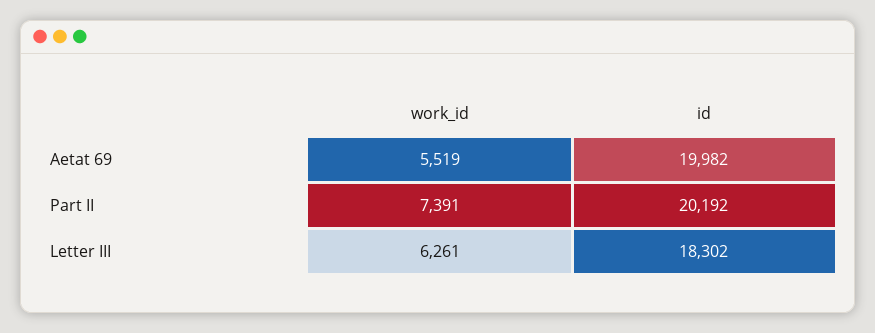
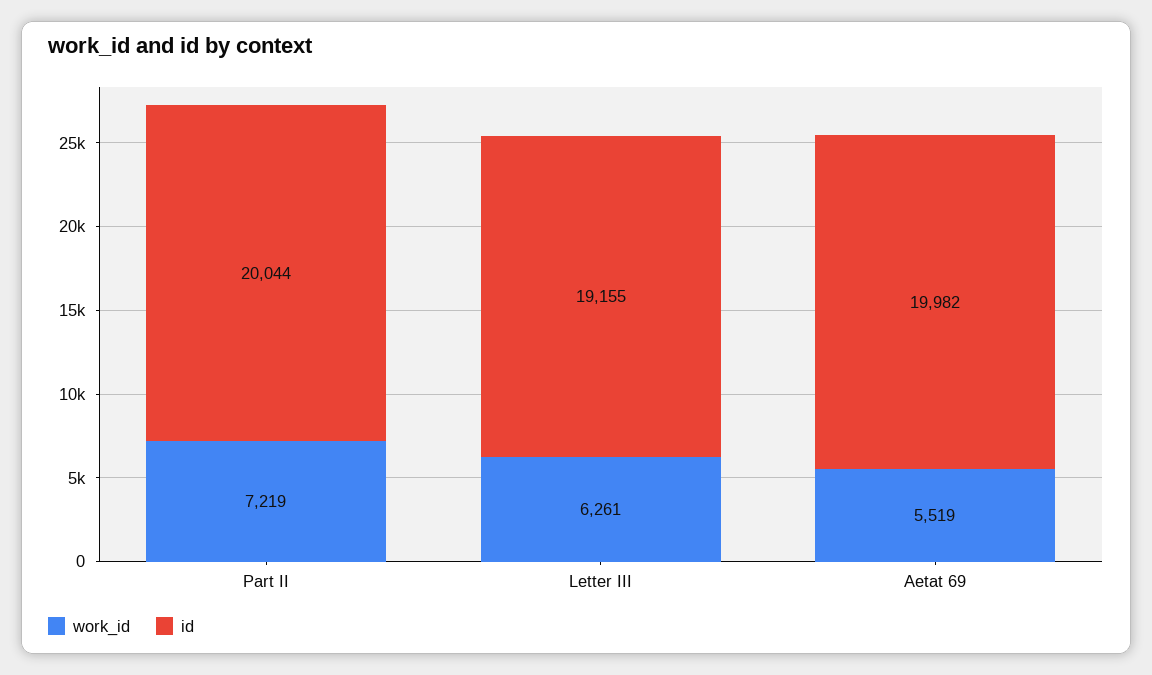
work_id, Part II: 7391 -> 7219
id, Part II: 20192 -> 20044
id, Letter III: 18302 -> 19155

